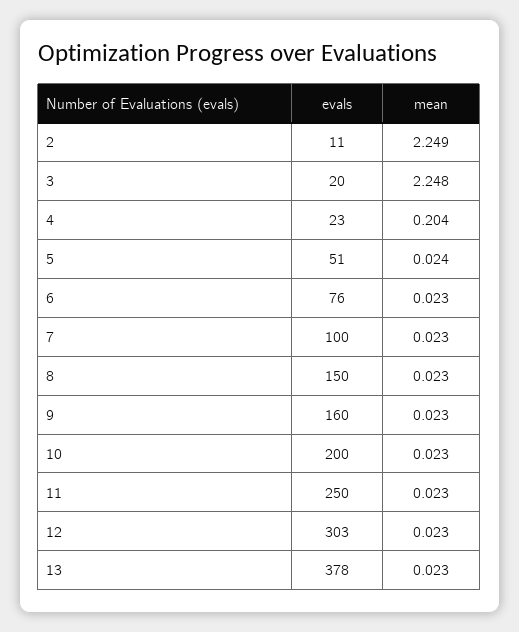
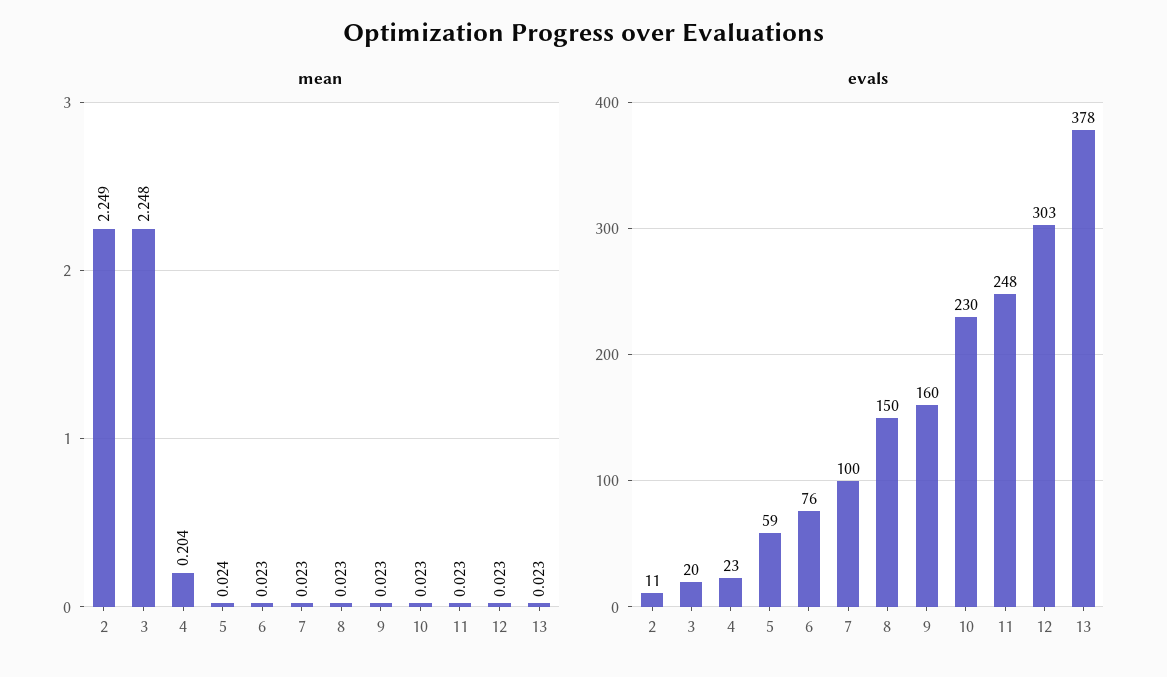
evals, 5: 51 -> 59
evals, 10: 200 -> 230
evals, 11: 250 -> 248

